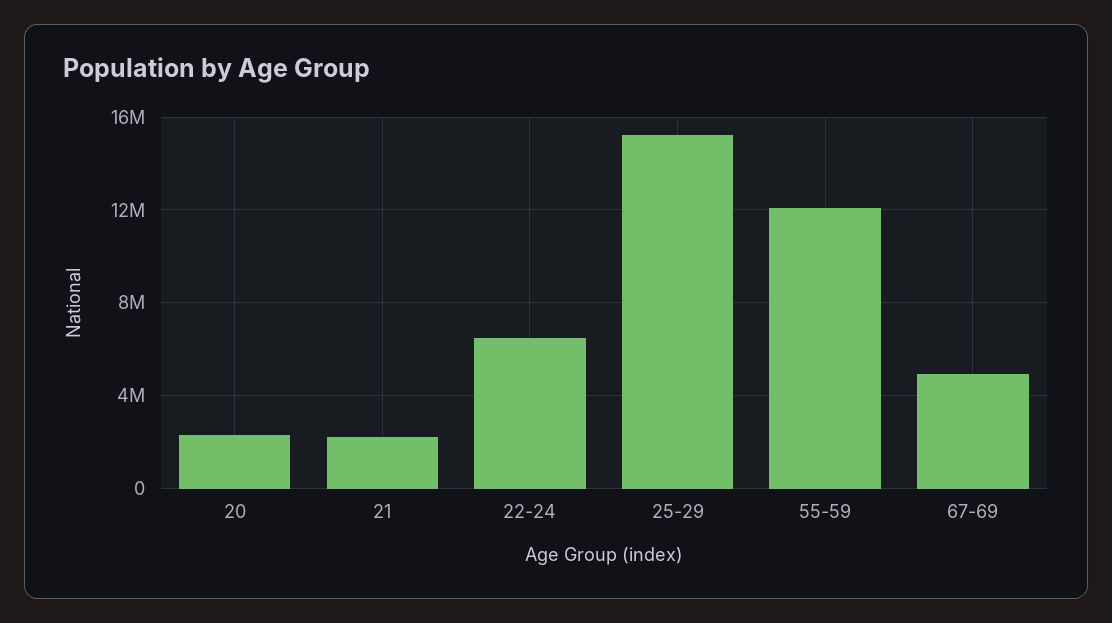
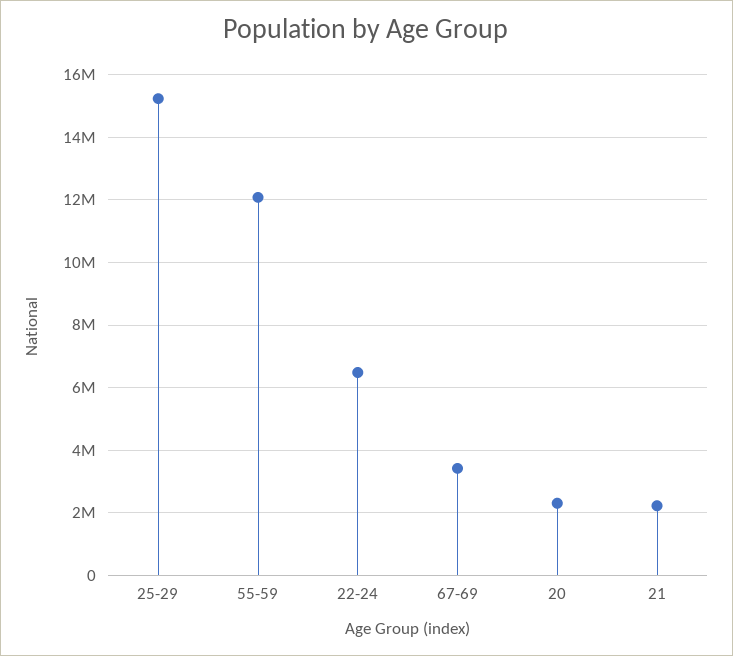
67-69: 5000000 -> 3400000

